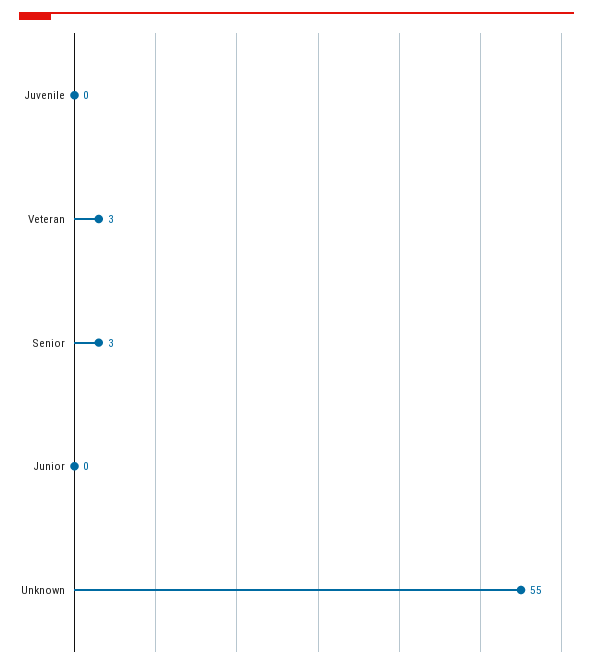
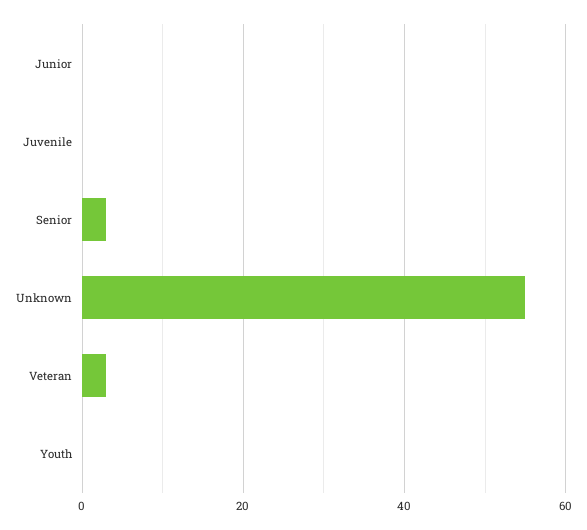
Youth: none -> 0

